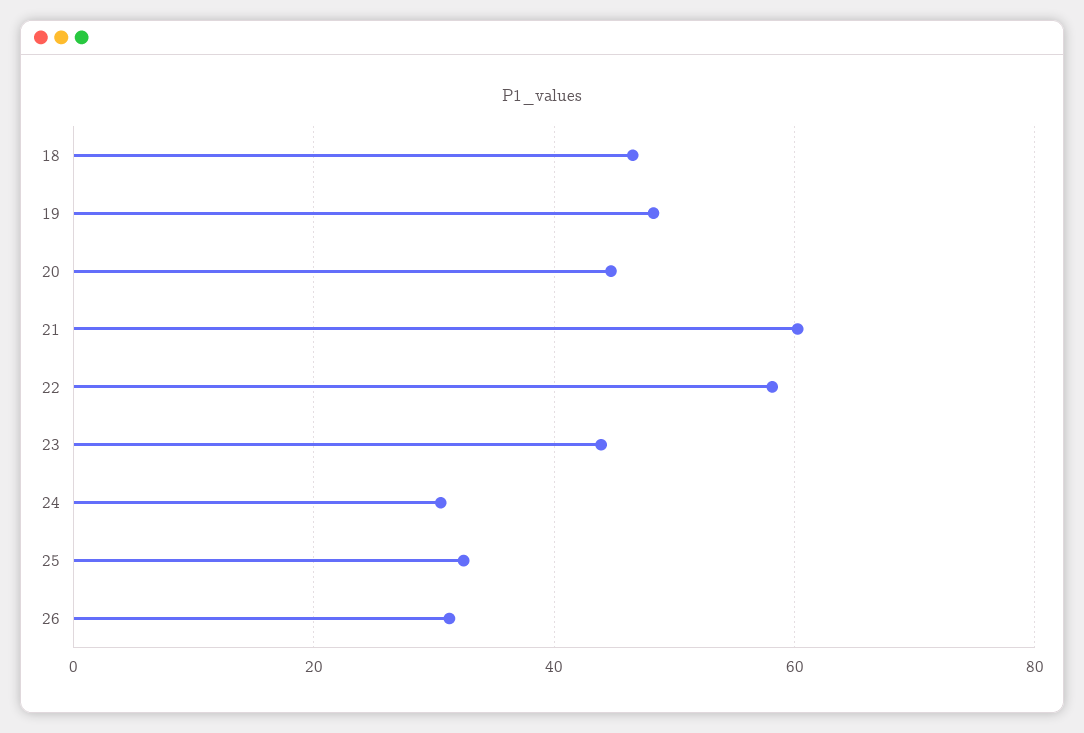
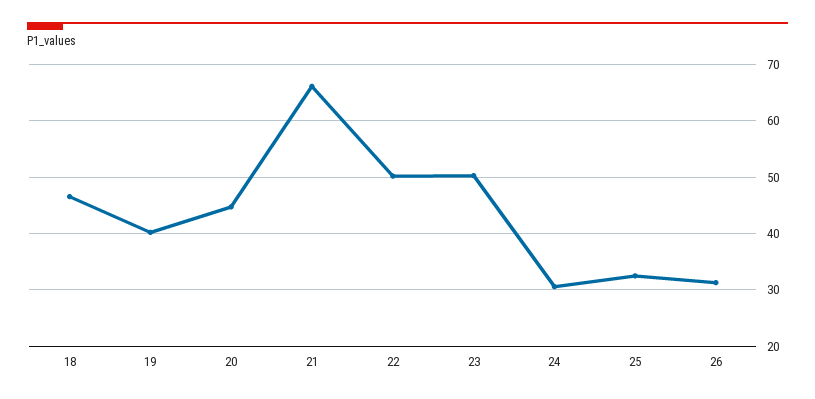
19: 48 -> 40
21: 60 -> 66
22: 58 -> 50
23: 44 -> 50

